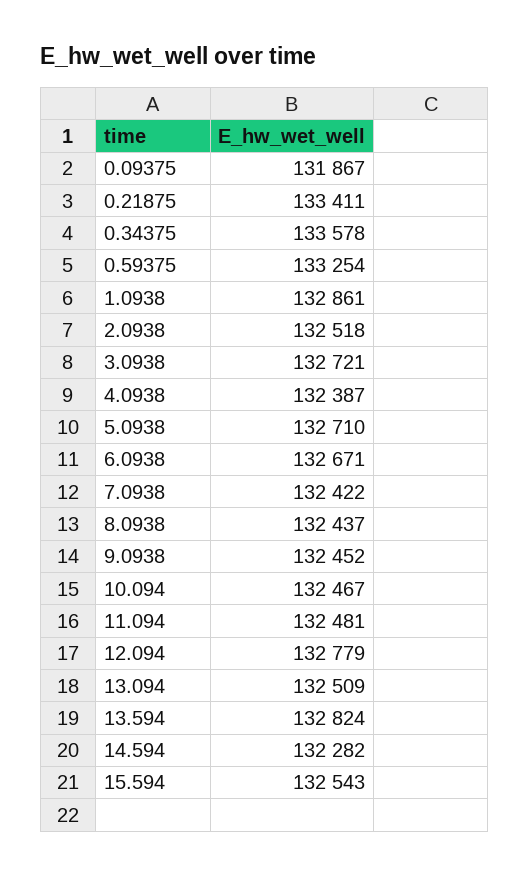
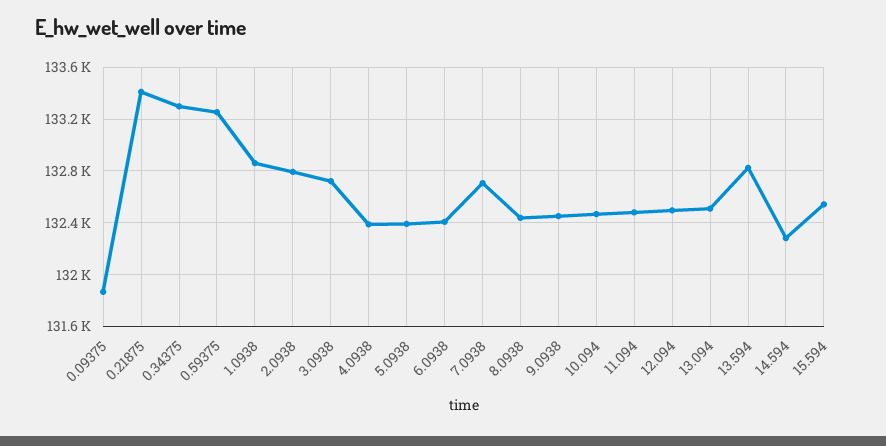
0.34375: 133578 -> 133300
2.0938: 132518 -> 132800
5.0938: 132710 -> 132400
6.0938: 132671 -> 132400
7.0938: 132422 -> 132700
12.094: 132779 -> 132500

